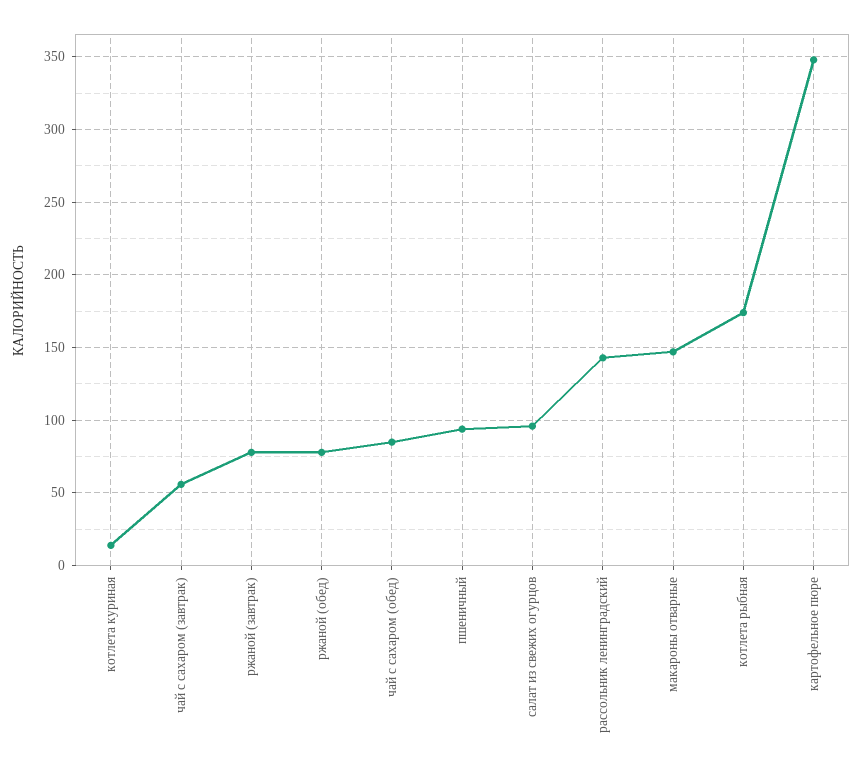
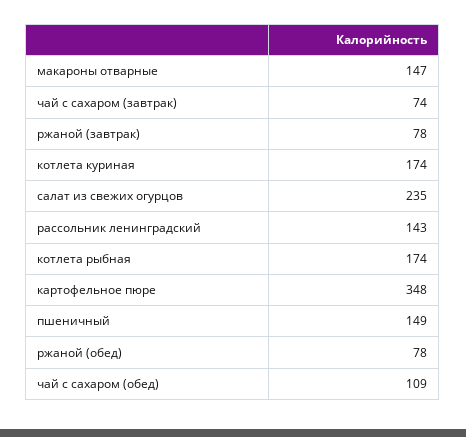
котлета куриная: 15 -> 174
чай с сахаром (завтрак): 55 -> 74
чай с сахаром (обед): 85 -> 109
пшеничный: 95 -> 149
салат из свежих огурцов: 95 -> 235

